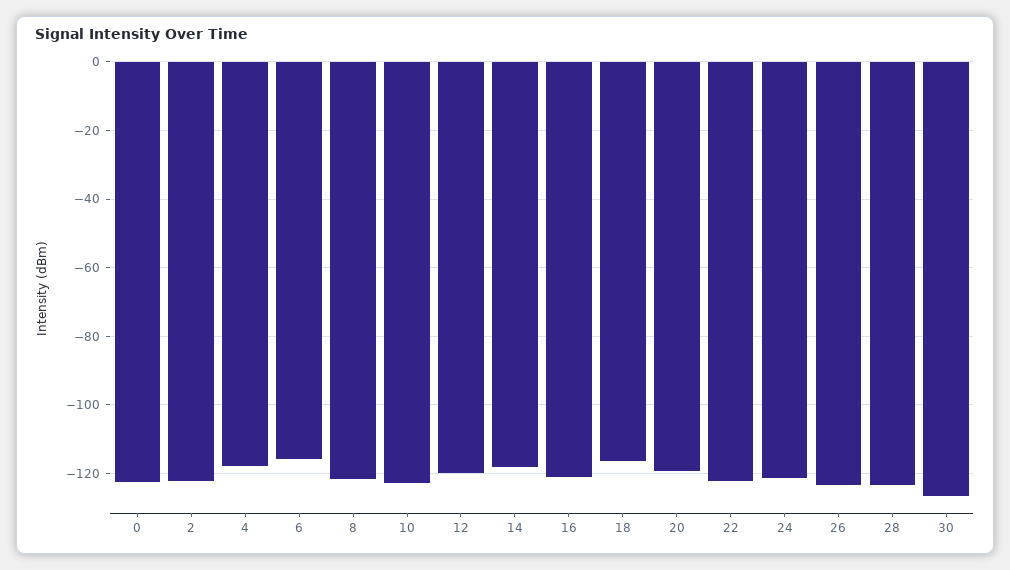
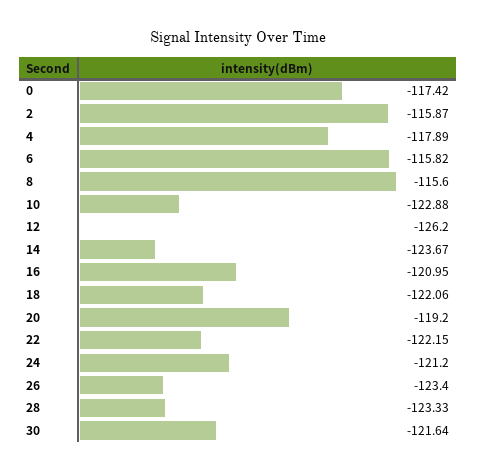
0: -122 -> -117.42
2: -122 -> -115.87
8: -122 -> -115.6
12: -120 -> -126.2
14: -118 -> -123.67
18: -116 -> -122.06
30: -126 -> -121.64

